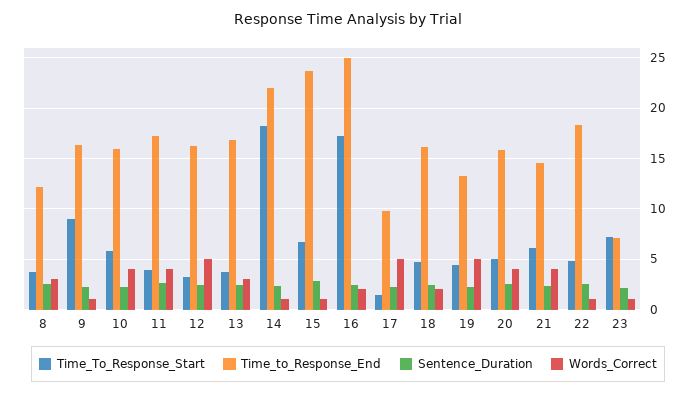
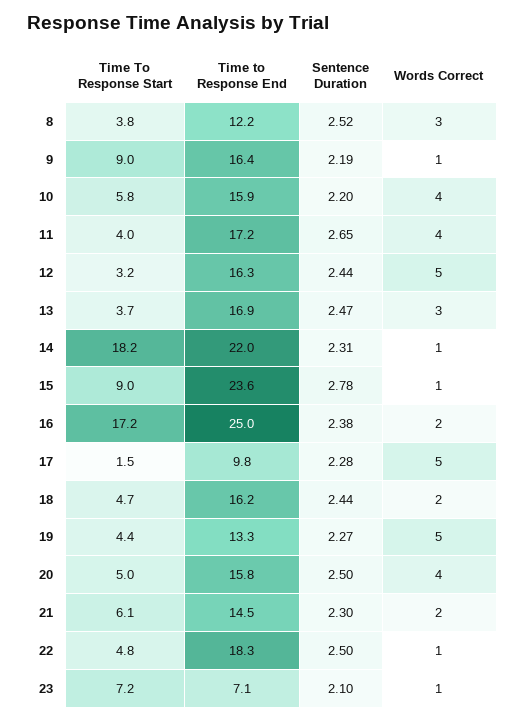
Time_To_Response_Start, 15: 7 -> 9
Words_Correct, 21: 4 -> 2

